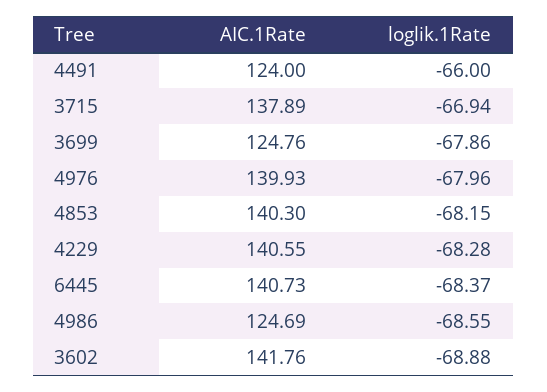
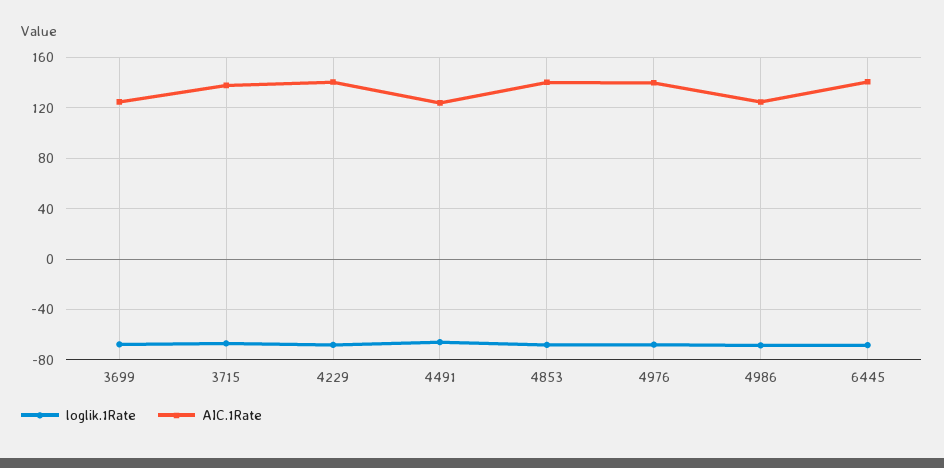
AIC.1Rate, 3602: 141.76 -> none
loglik.1Rate, 3602: -68.88 -> none

